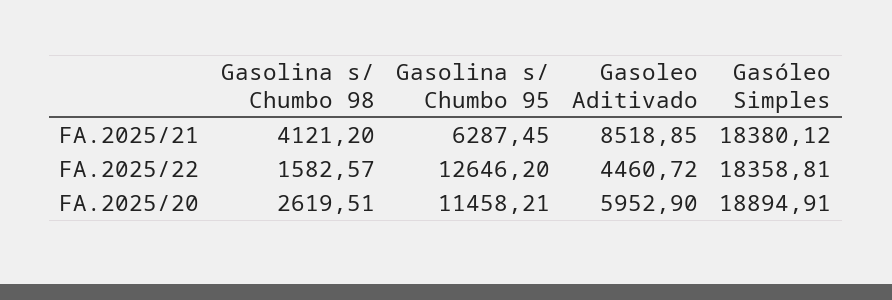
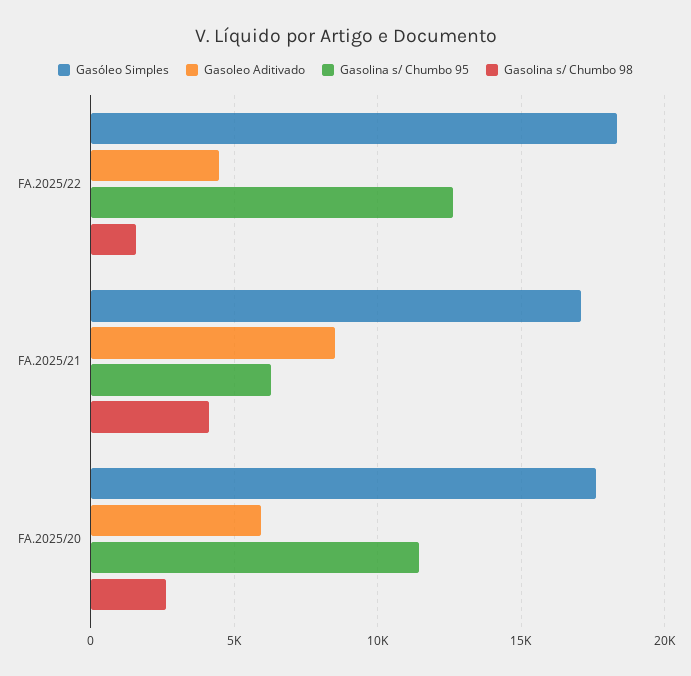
Gasóleo Simples, FA.2025/21: 18380.12 -> 17000
Gasóleo Simples, FA.2025/20: 18894.91 -> 17500

